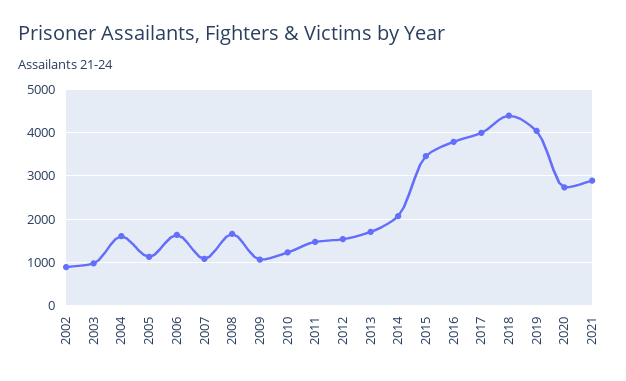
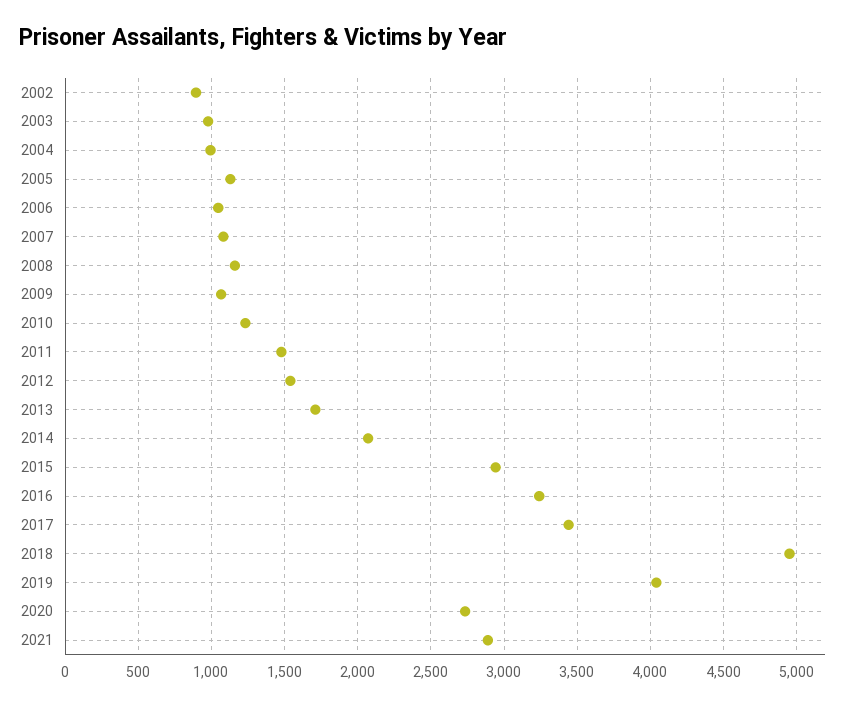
2004: 1600 -> 1000
2006: 1600 -> 1050
2008: 1600 -> 1150
2015: 3400 -> 2950
2016: 3800 -> 3250
2017: 4000 -> 3450
2018: 4400 -> 4950

